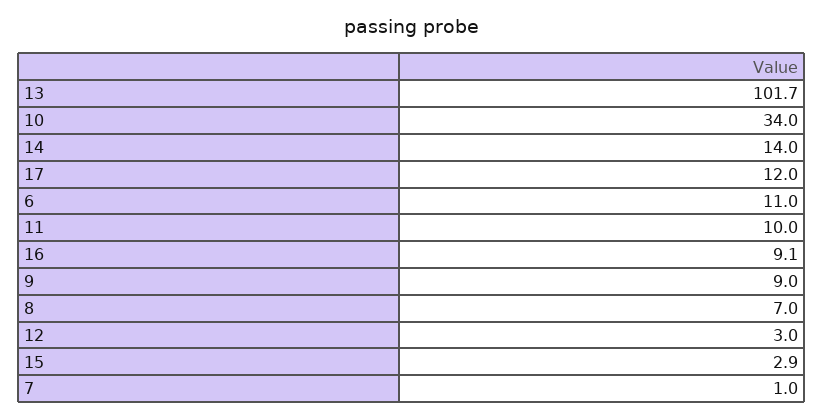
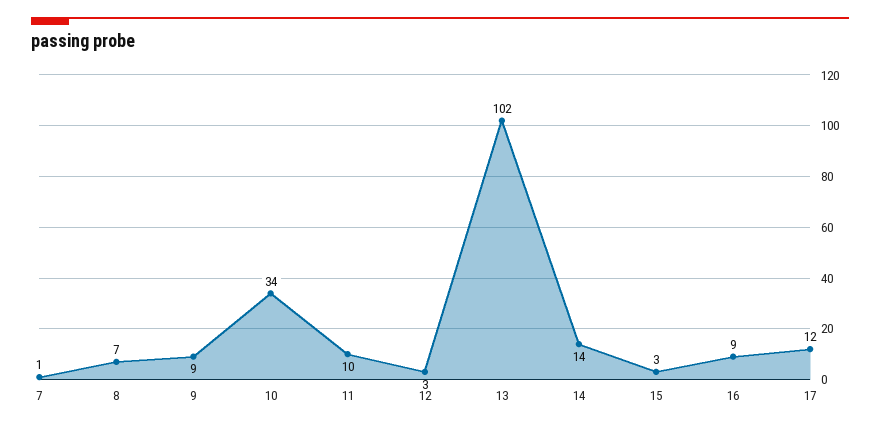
6: 11 -> none

